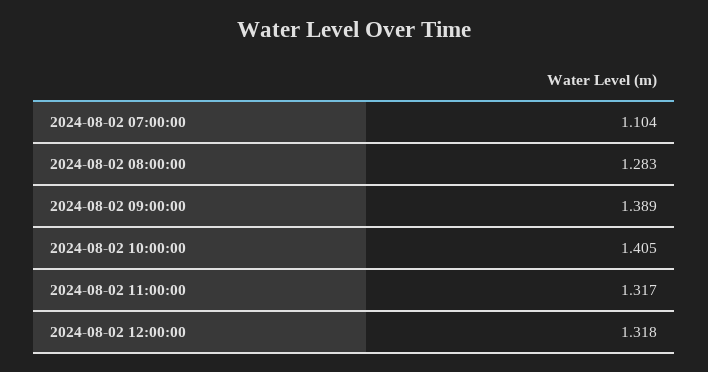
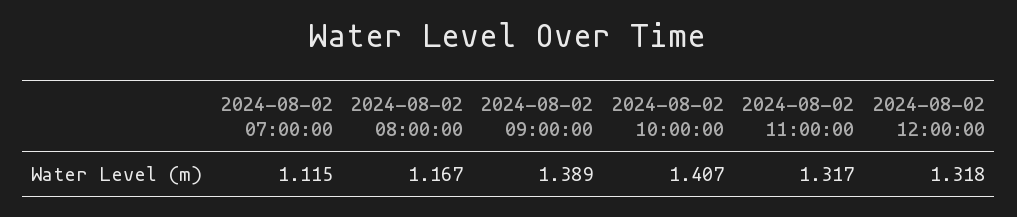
2024-08-02 07:00:00: 1.104 -> 1.115
2024-08-02 08:00:00: 1.283 -> 1.167
2024-08-02 10:00:00: 1.405 -> 1.407

